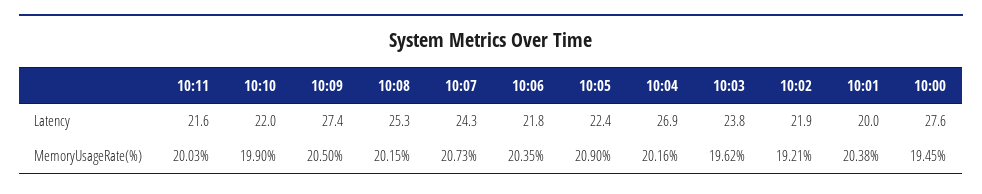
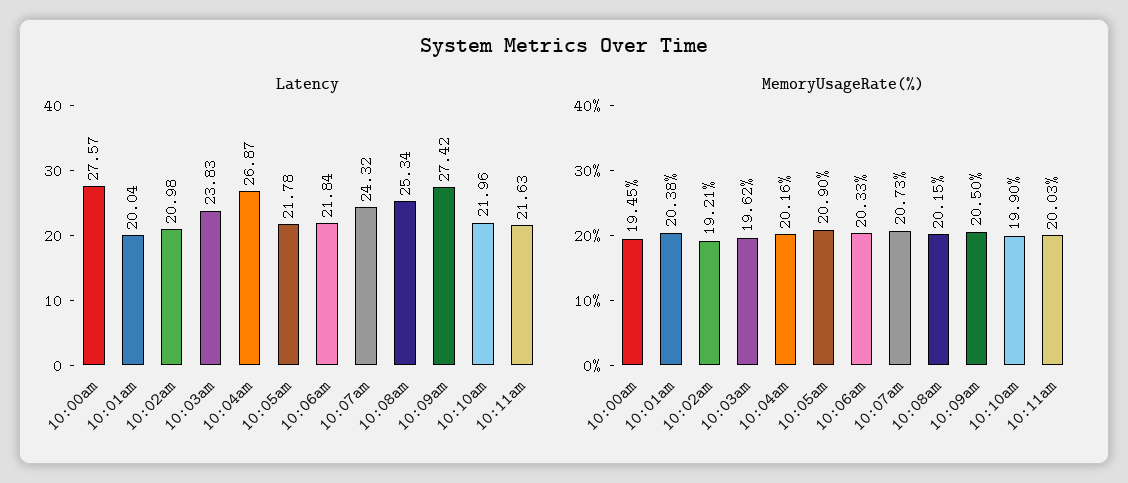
Latency, 10:05: 22.4 -> 21.78
Latency, 10:02: 21.9 -> 20.98
MemoryUsageRate(%), 10:06: 20.35 -> 20.33

